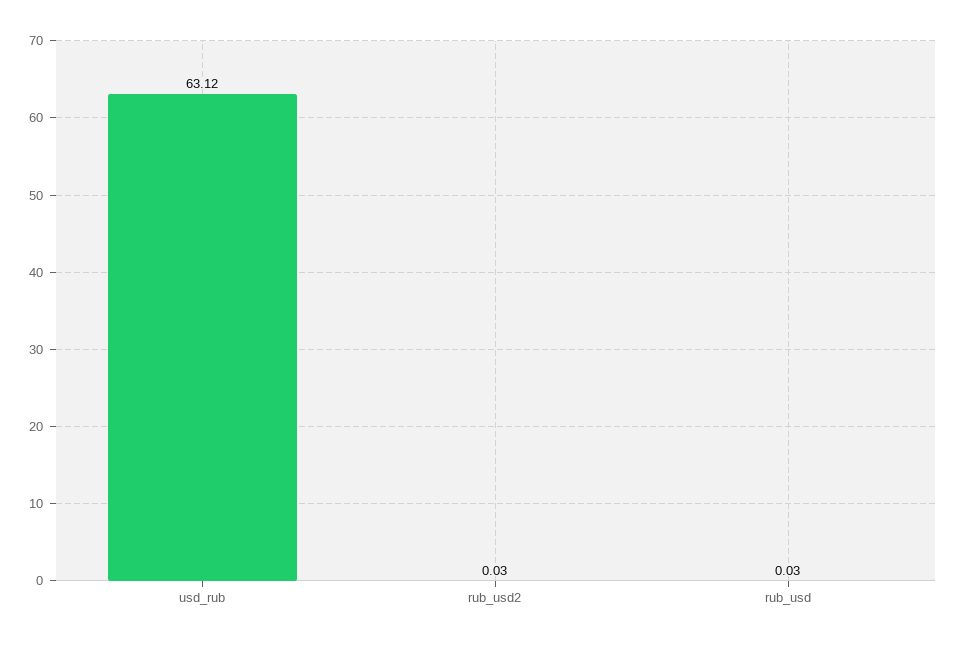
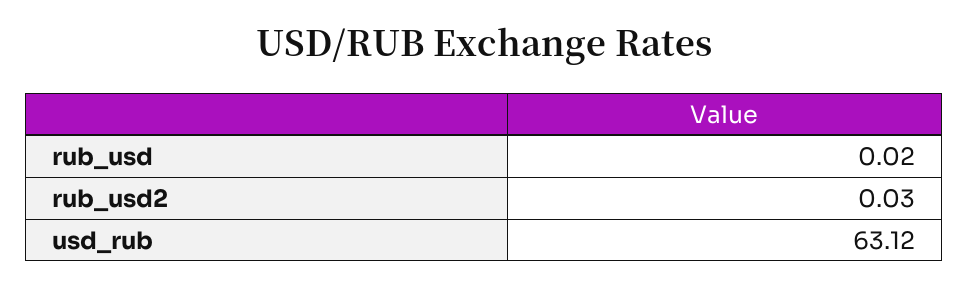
rub_usd: 0.03 -> 0.02

